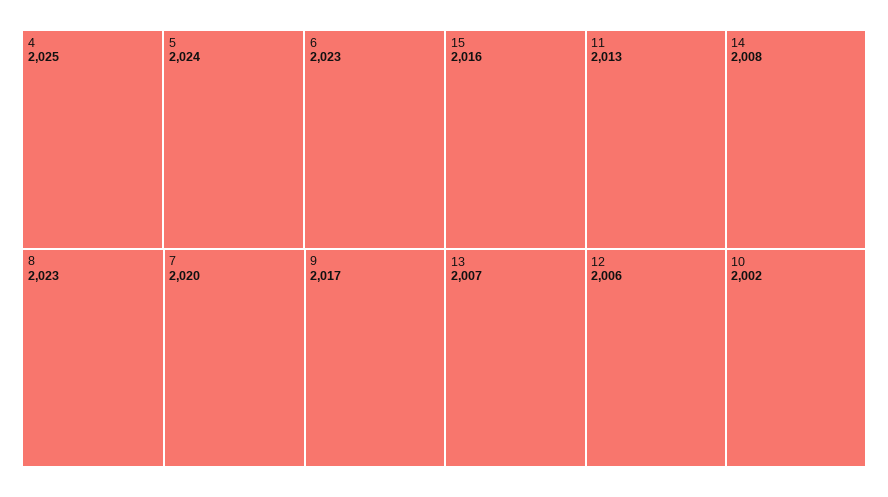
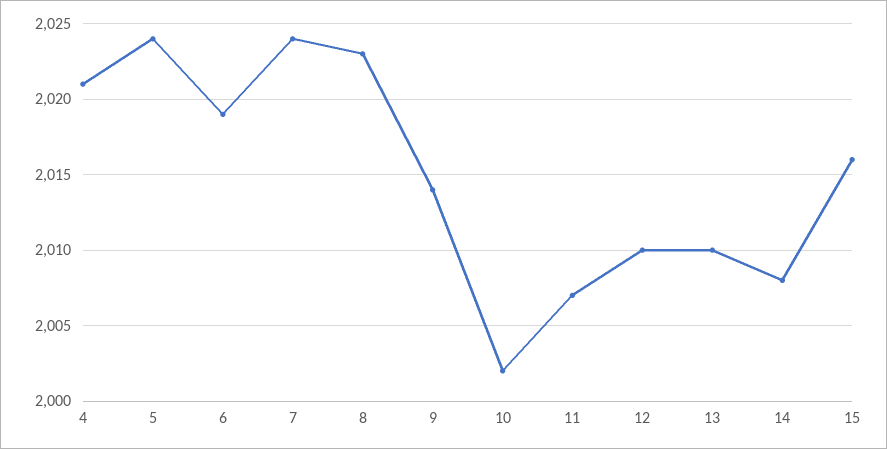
4: 2025 -> 2021
6: 2023 -> 2019
7: 2020 -> 2024
9: 2017 -> 2014
11: 2013 -> 2007
13: 2007 -> 2010
12: 2006 -> 2010

